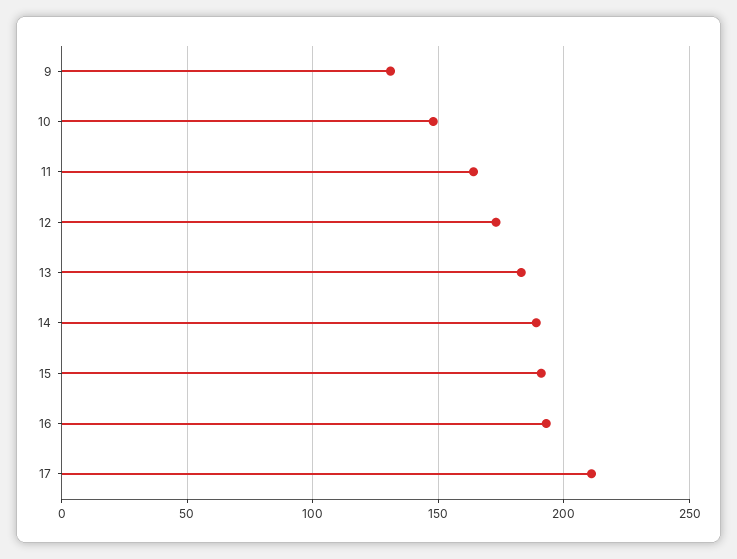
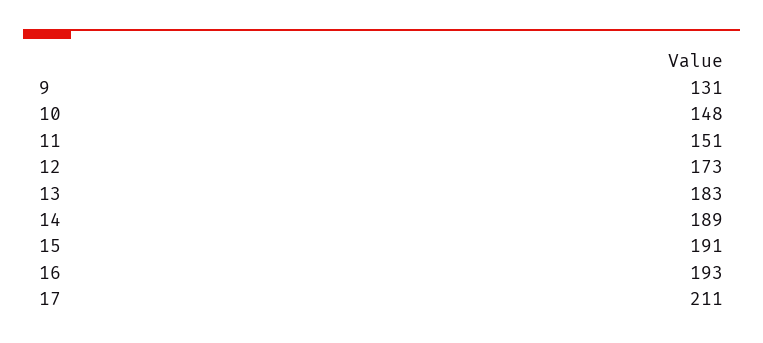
11: 165 -> 151

